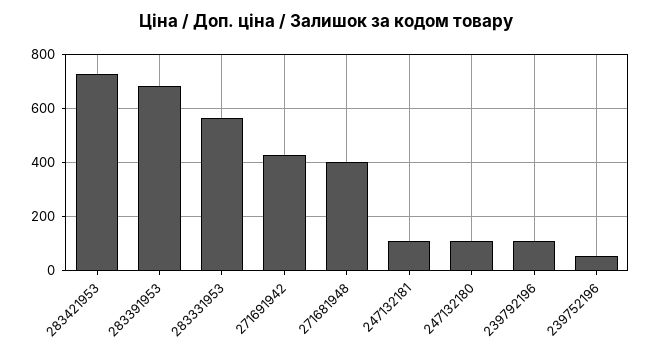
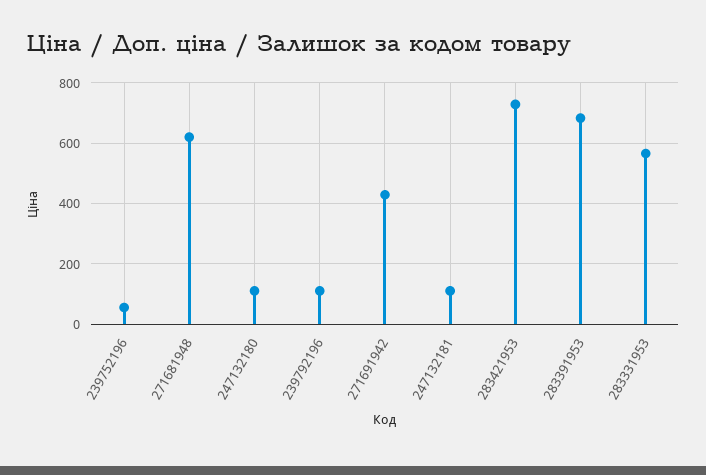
271681948: 400 -> 620

